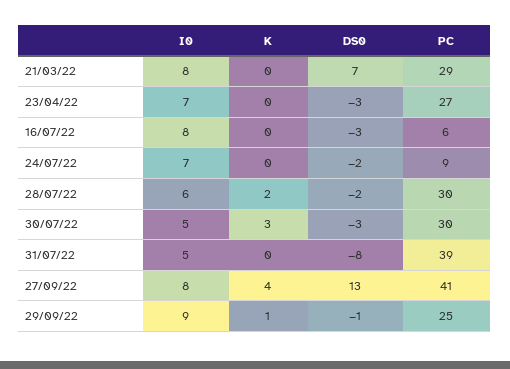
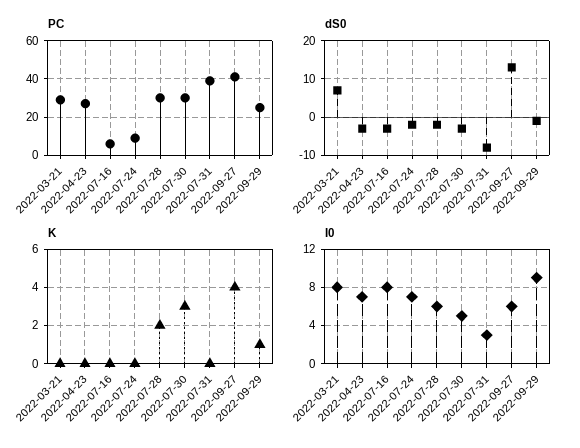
I0, 31/07/22: 5 -> 3
I0, 27/09/22: 8 -> 6

